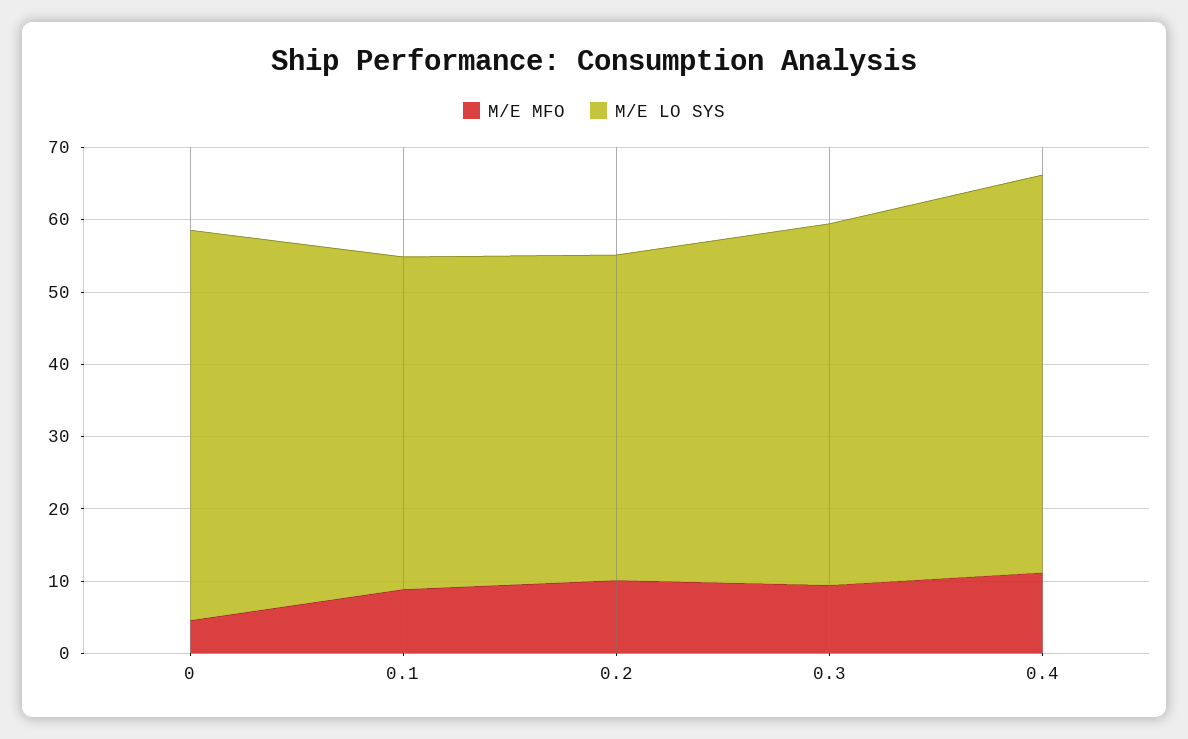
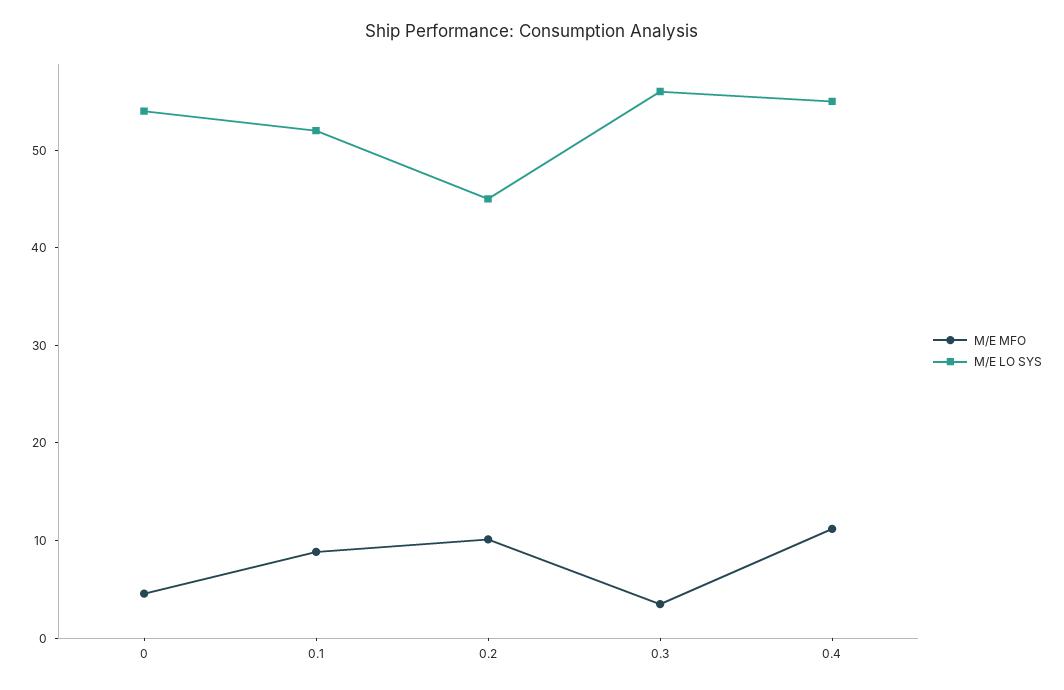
M/E LO SYS, 0.1: 46 -> 52
M/E MFO, 0.3: 10 -> 4
M/E LO SYS, 0.3: 50 -> 56

